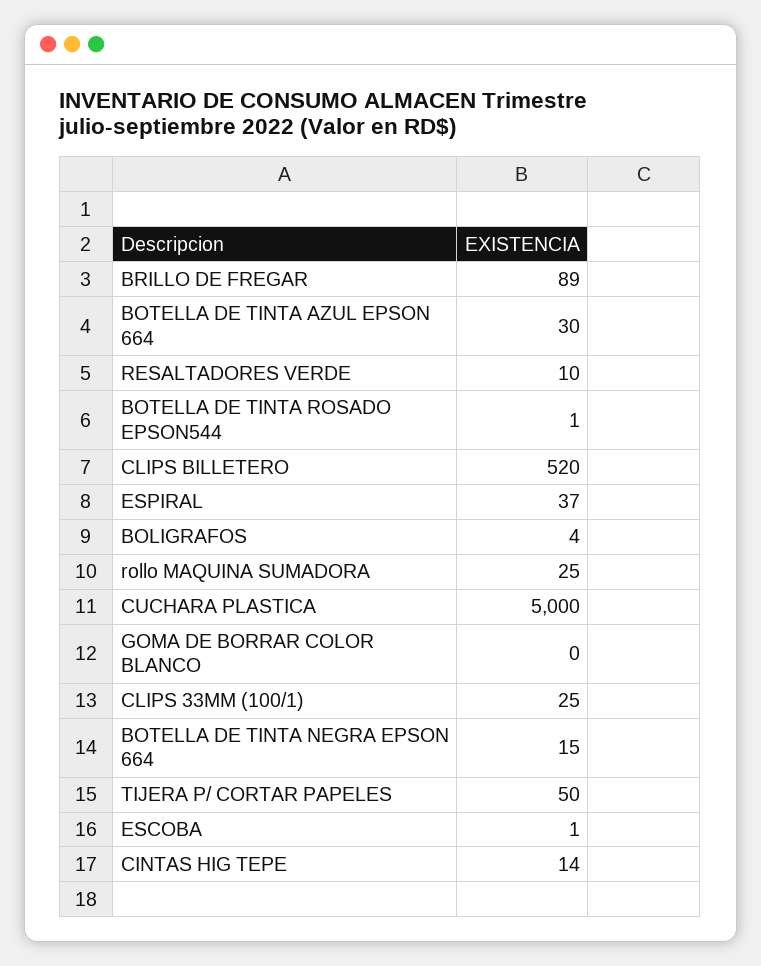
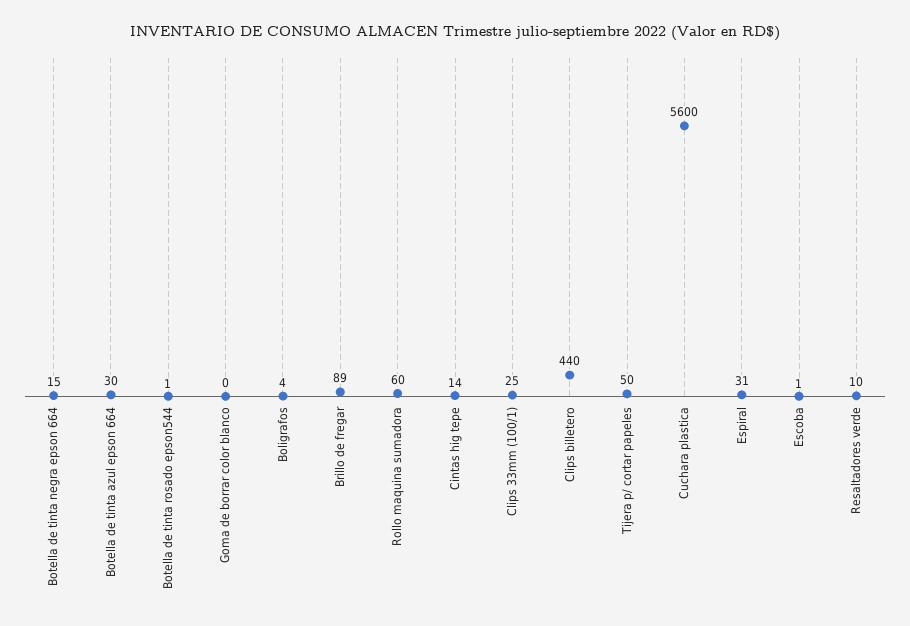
CLIPS BILLETERO: 520 -> 440
ESPIRAL: 37 -> 31
rollo MAQUINA SUMADORA: 25 -> 60
CUCHARA PLASTICA: 5000 -> 5600

